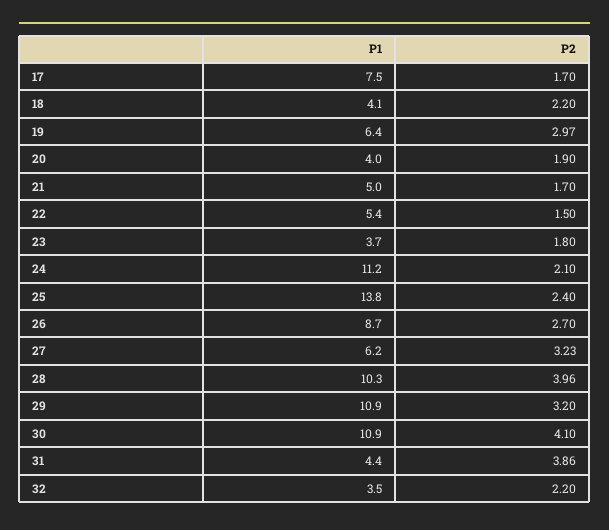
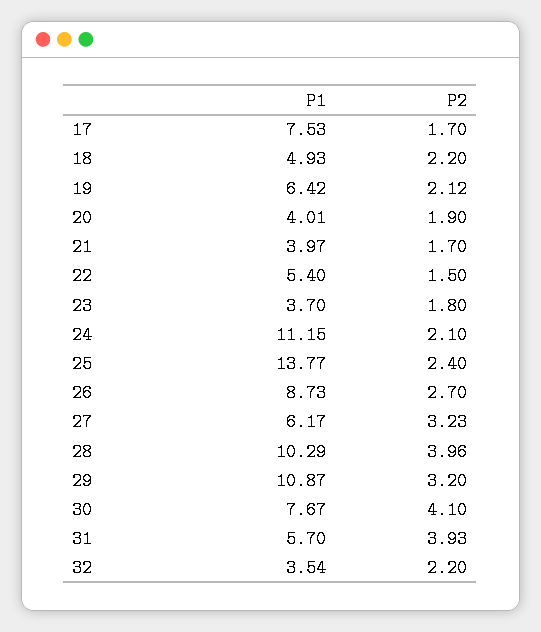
P1, 18: 4.1 -> 4.93
P2, 19: 2.97 -> 2.12
P1, 21: 5 -> 3.97
P1, 30: 10.9 -> 7.67
P1, 31: 4.4 -> 5.7
P2, 31: 3.86 -> 3.93

